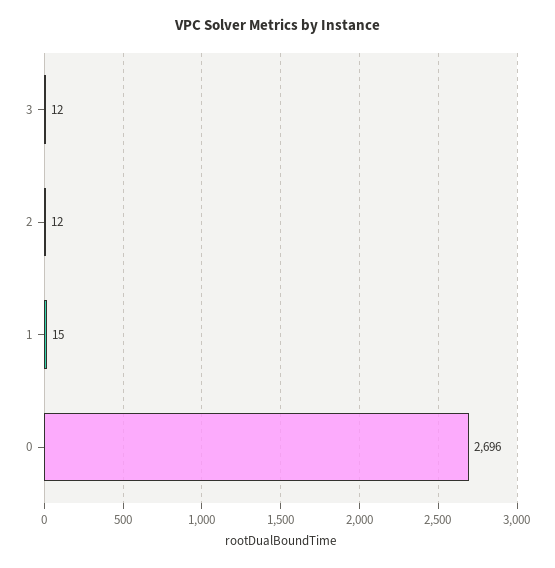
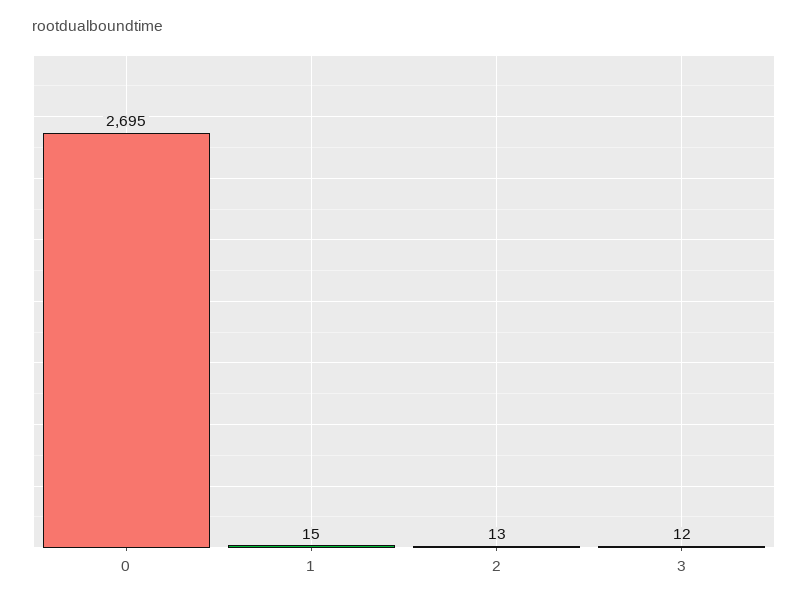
2: 12 -> 13
0: 2696 -> 2695

